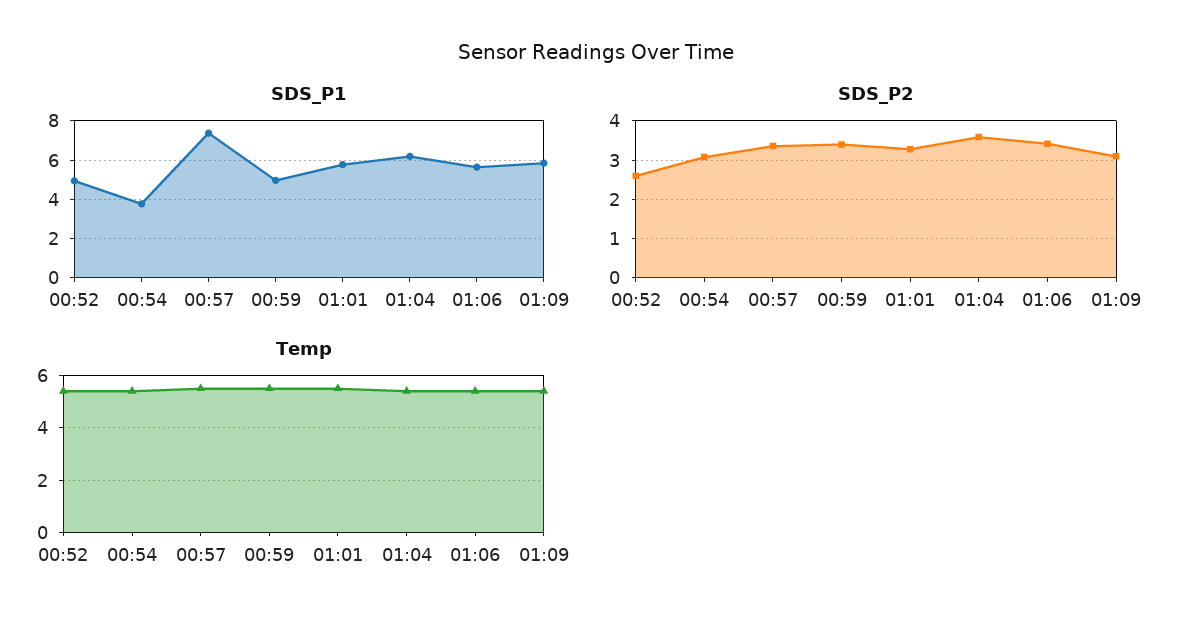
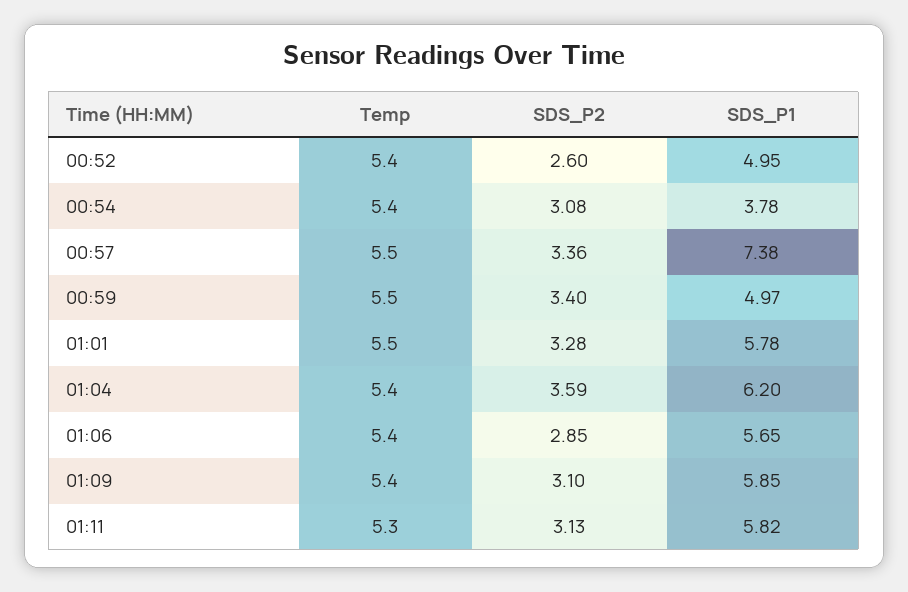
SDS_P2, 01:06: 3.4 -> 2.85
Temp, 01:11: none -> 5.3
SDS_P2, 01:11: none -> 3.13
SDS_P1, 01:11: none -> 5.82

